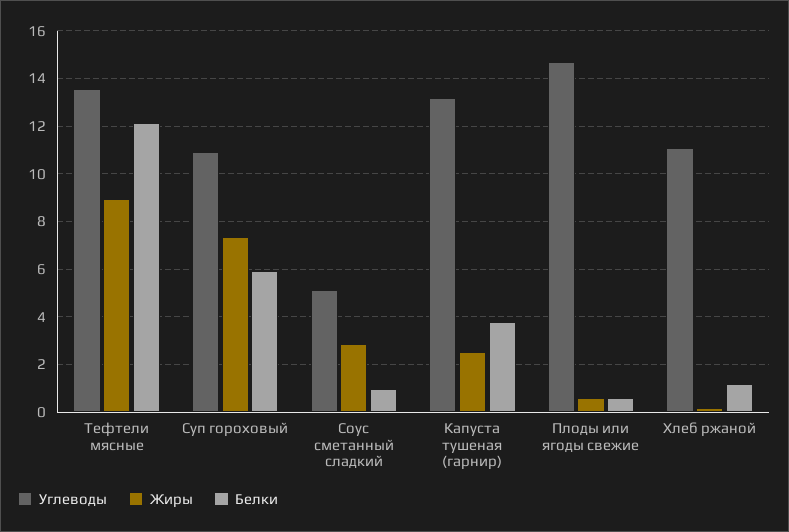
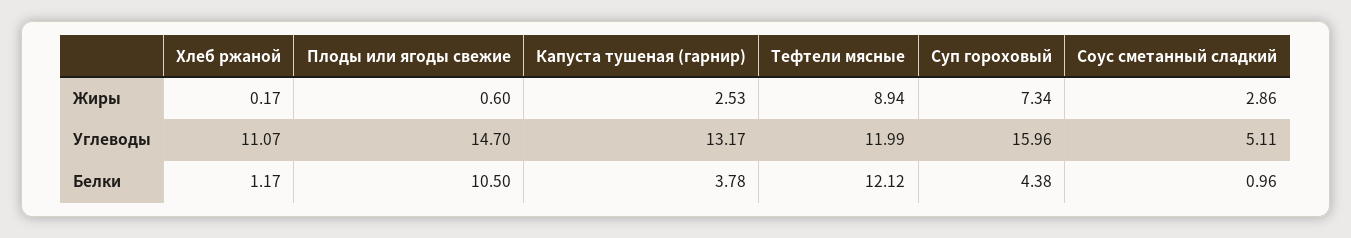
Углеводы, Тефтели мясные: 13.5 -> 11.99
Углеводы, Суп гороховый: 11 -> 15.96
Белки, Суп гороховый: 6 -> 4.38
Белки, Плоды или ягоды свежие: 0.5 -> 10.5

